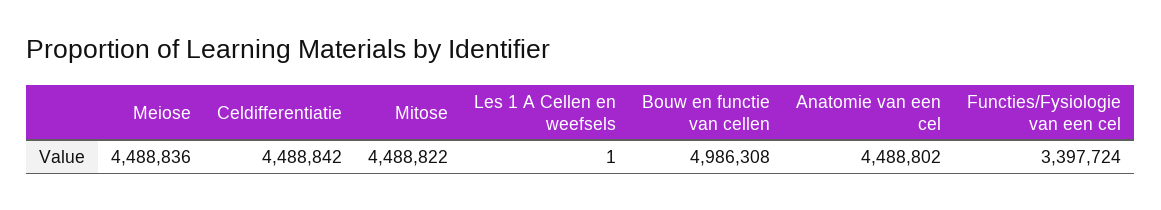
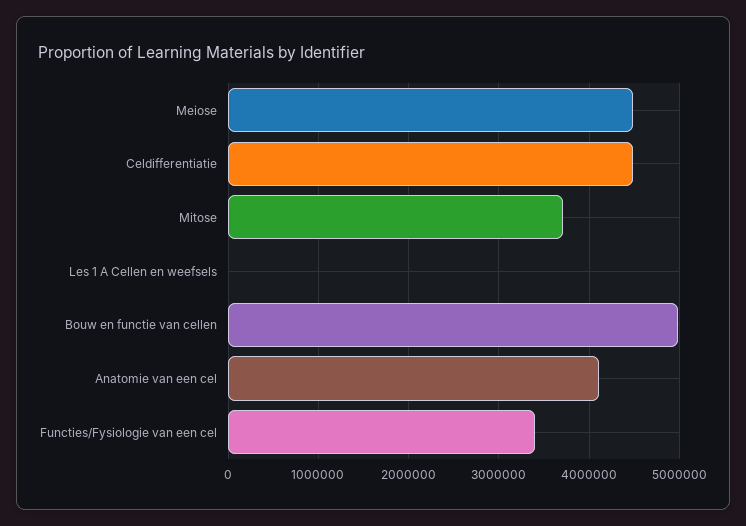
Mitose: 4488822 -> 3700000
Anatomie van een cel: 4488802 -> 4100000

